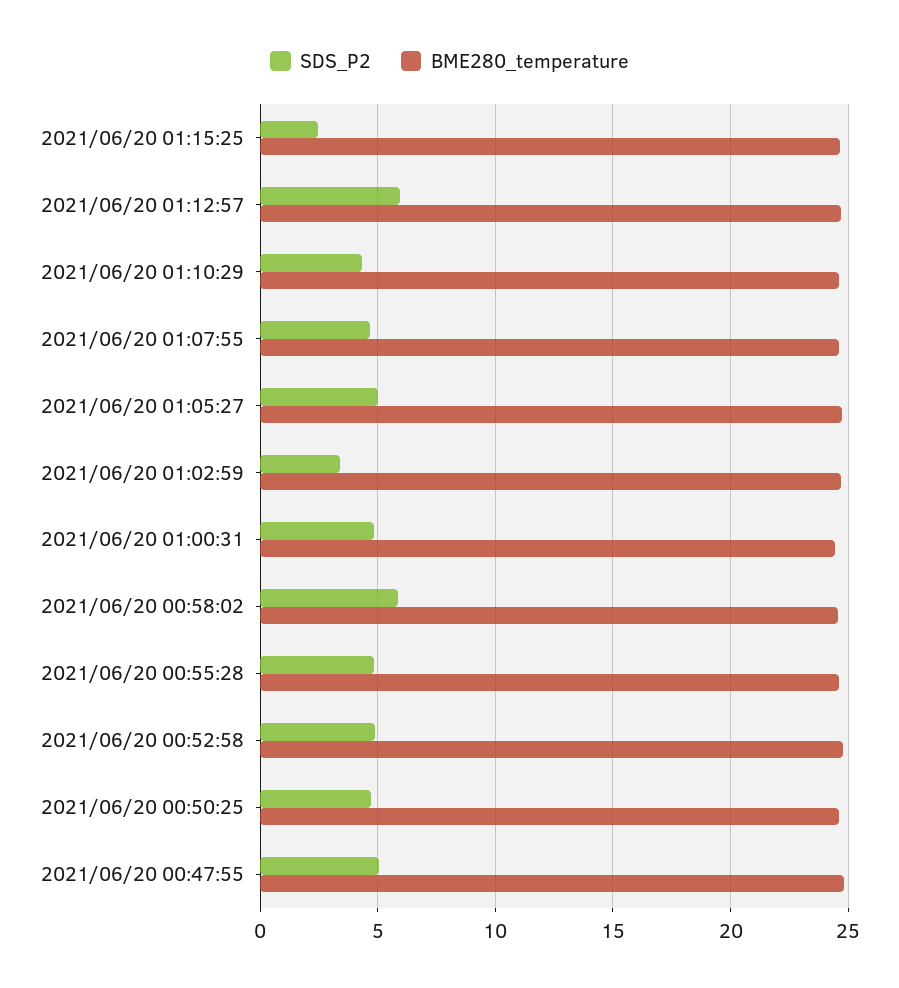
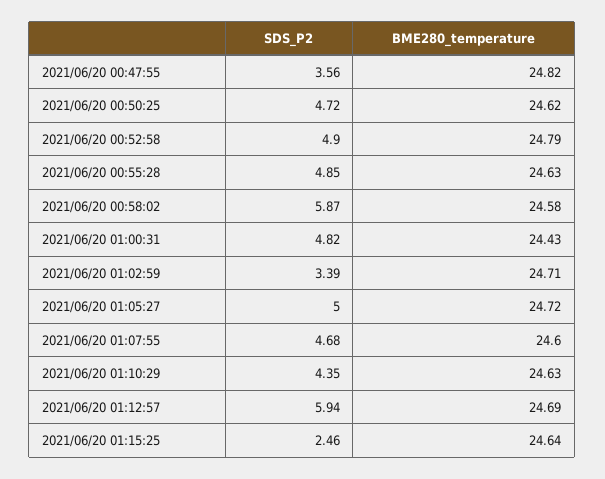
SDS_P2, 2021/06/20 00:47:55: 5 -> 3.56

